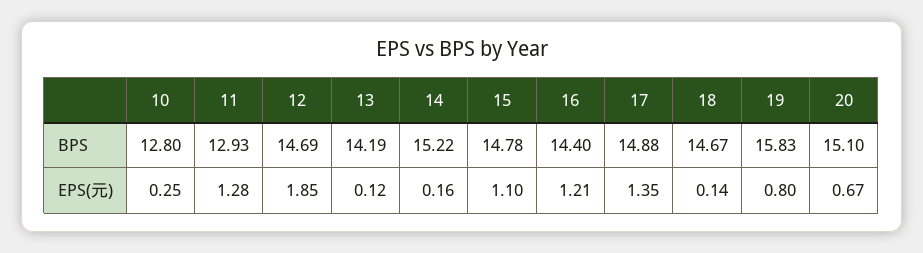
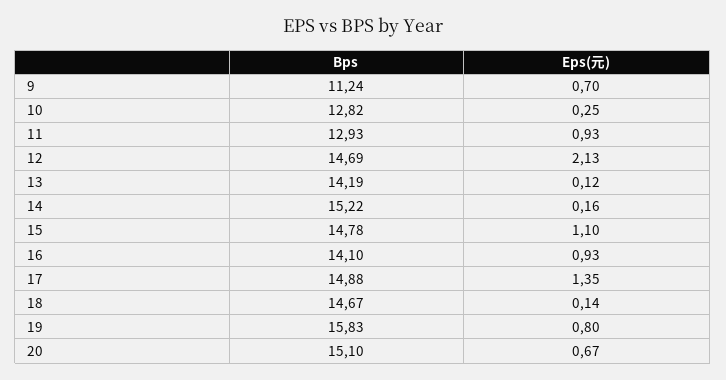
10, BPS: 12.8 -> 12.82
16, BPS: 14.4 -> 14.1
11, EPS(元): 1.28 -> 0.93
12, EPS(元): 1.85 -> 2.13
16, EPS(元): 1.21 -> 0.93
9, BPS: none -> 11.24
9, EPS(元): none -> 0.7

